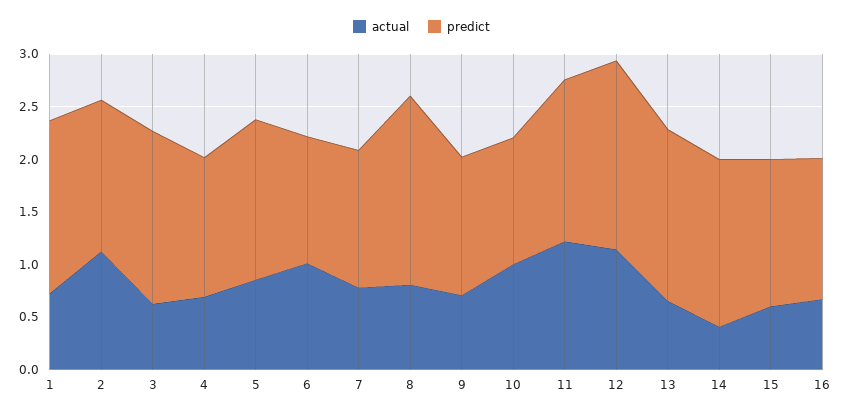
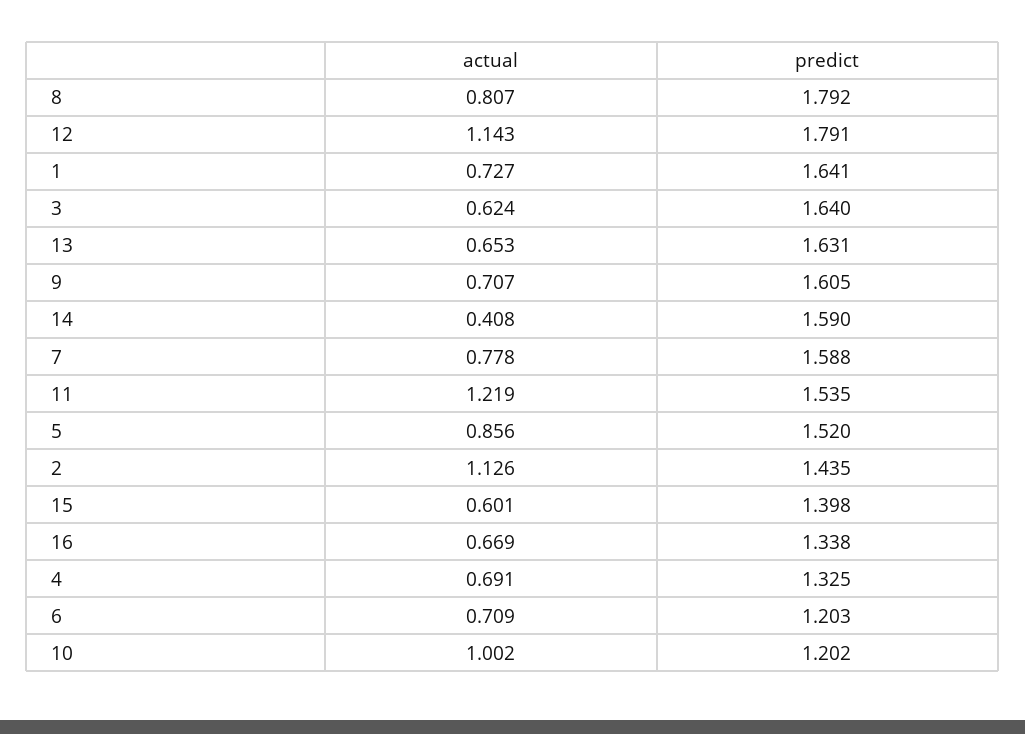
actual, 6: 1 -> 0.709
predict, 7: 1.3 -> 1.588
predict, 9: 1.3 -> 1.605

